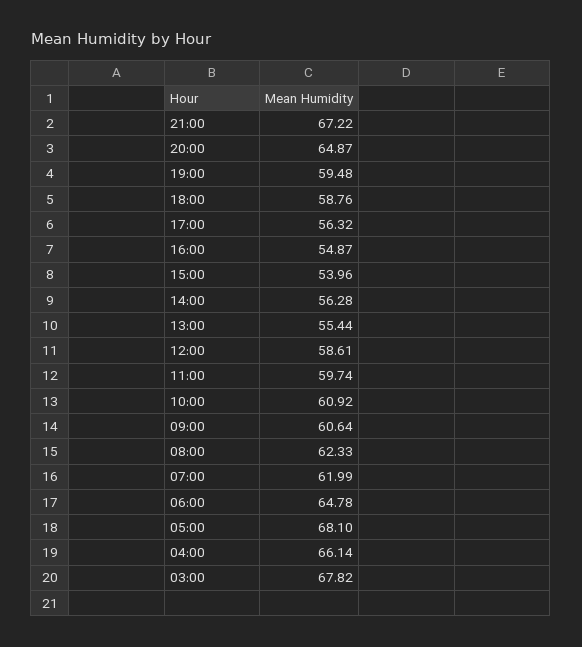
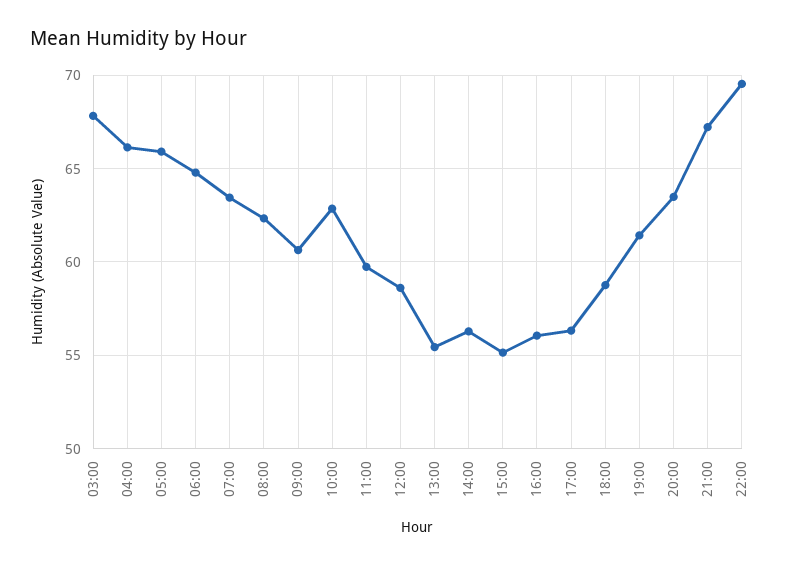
20:00: 64.87 -> 63.5
19:00: 59.48 -> 61.5
16:00: 54.87 -> 56
15:00: 53.96 -> 55
10:00: 60.92 -> 63
07:00: 61.99 -> 63.5
05:00: 68.1 -> 66
22:00: none -> 69.5

